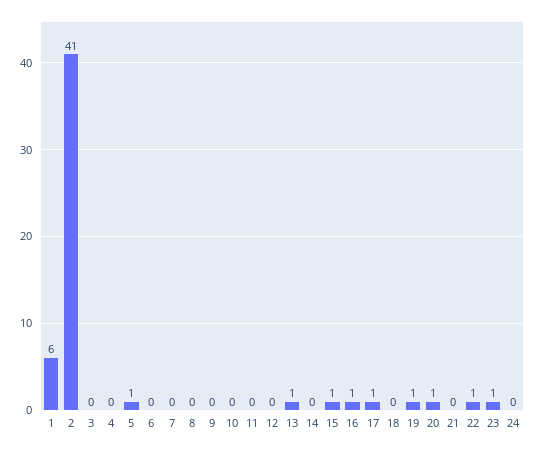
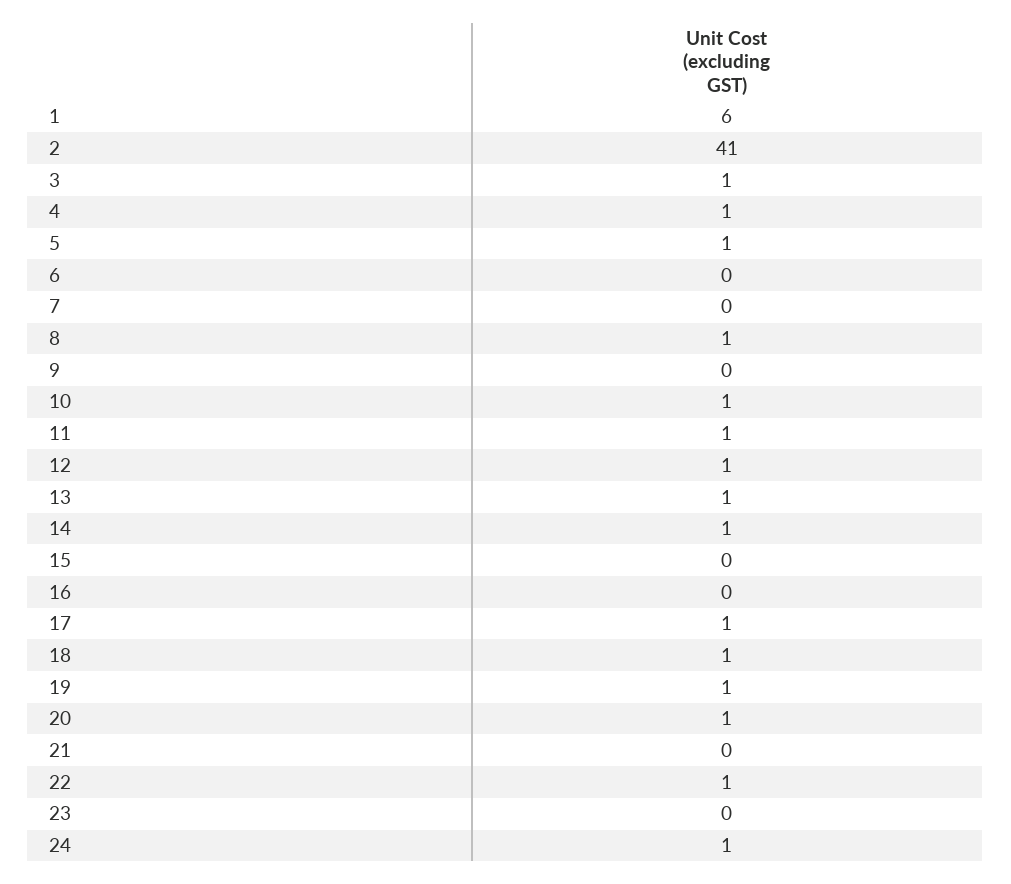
3: 0 -> 1
4: 0 -> 1
8: 0 -> 1
10: 0 -> 1
11: 0 -> 1
12: 0 -> 1
14: 0 -> 1
15: 1 -> 0
16: 1 -> 0
18: 0 -> 1
23: 1 -> 0
24: 0 -> 1

